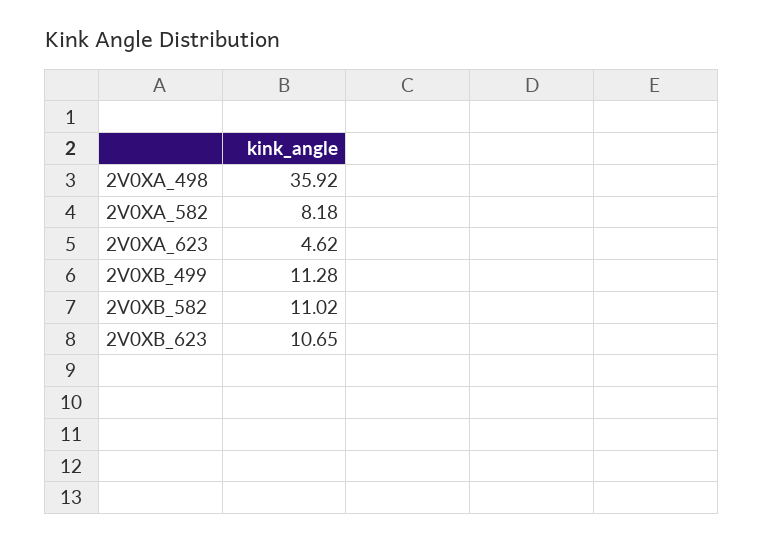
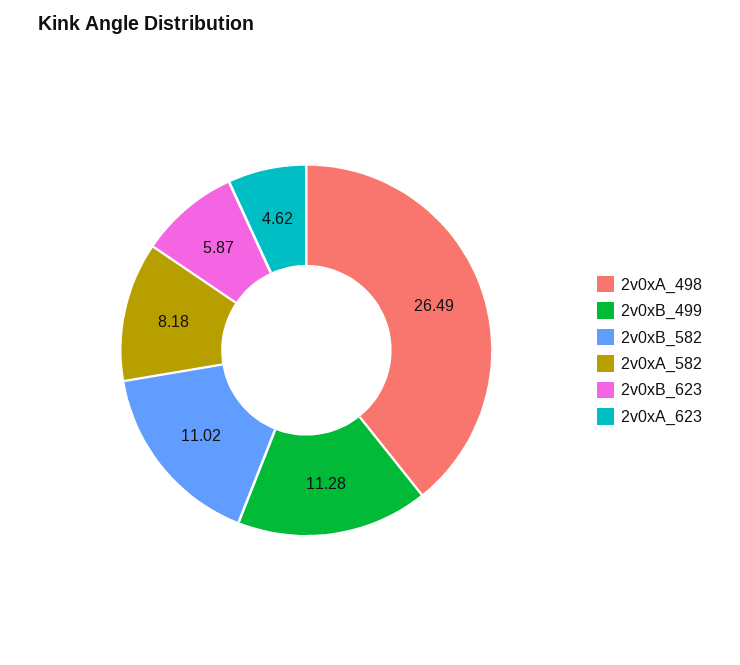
2V0XA_498: 35.92 -> 26.49
2V0XB_623: 10.65 -> 5.87

